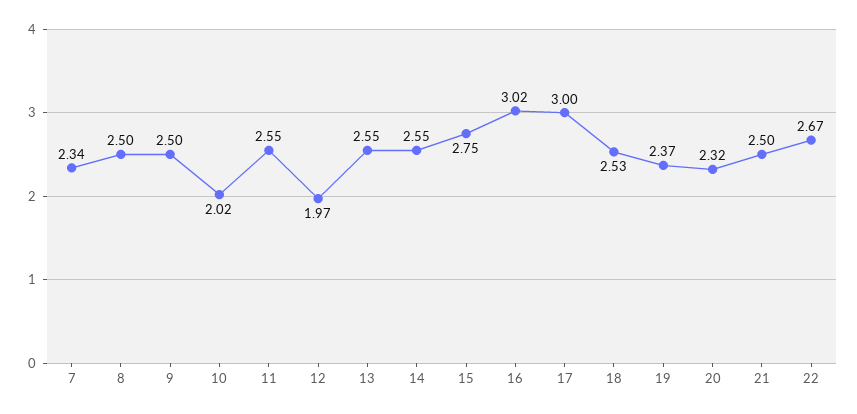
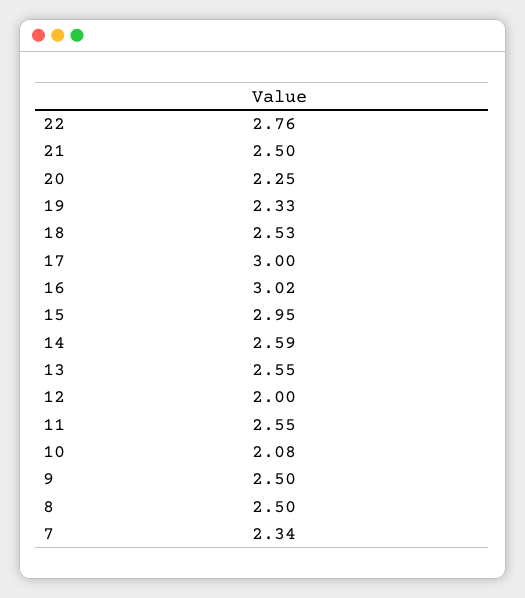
10: 2.02 -> 2.08
12: 1.97 -> 2
14: 2.55 -> 2.59
15: 2.75 -> 2.95
19: 2.37 -> 2.33
20: 2.32 -> 2.25
22: 2.67 -> 2.76

